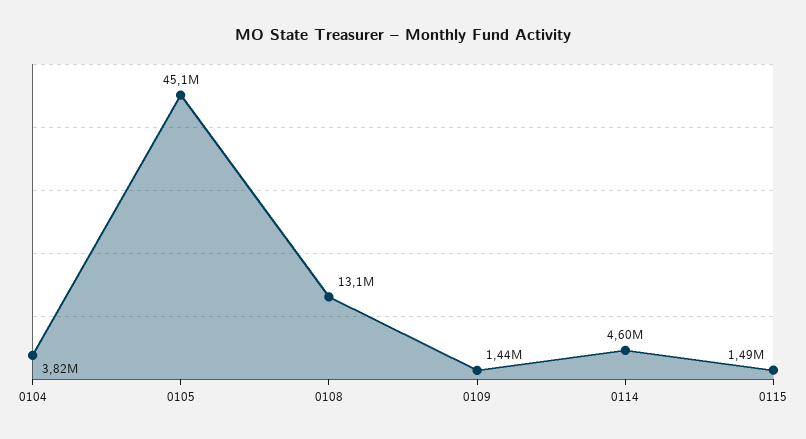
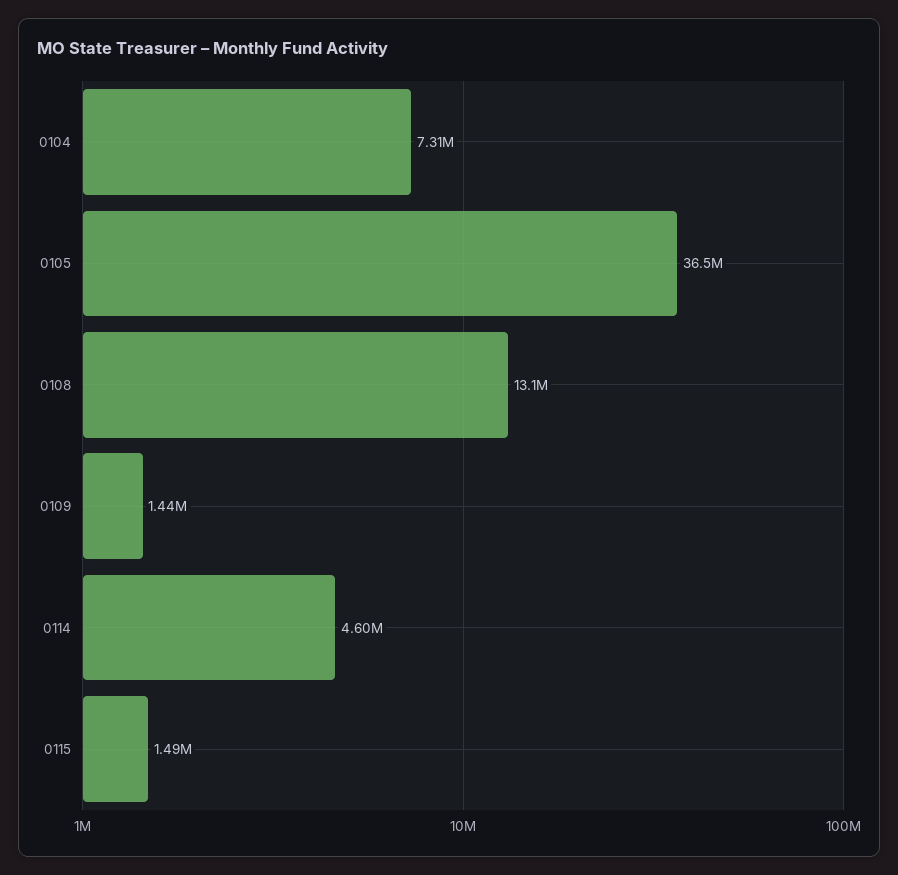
0104: 3820000 -> 7310000
0105: 45100000 -> 36500000

